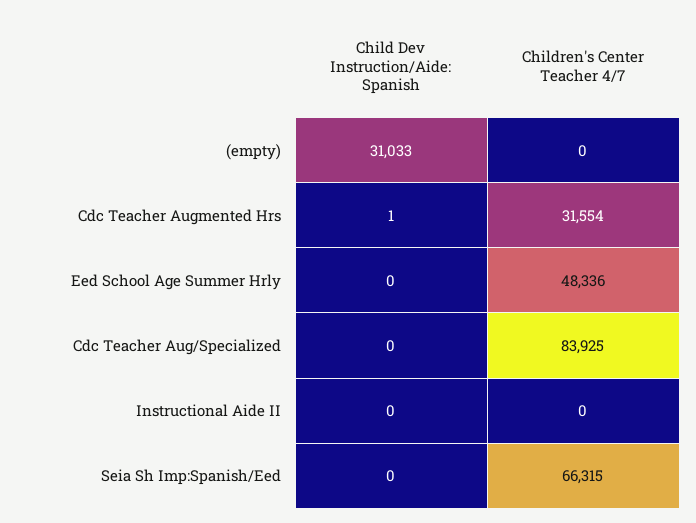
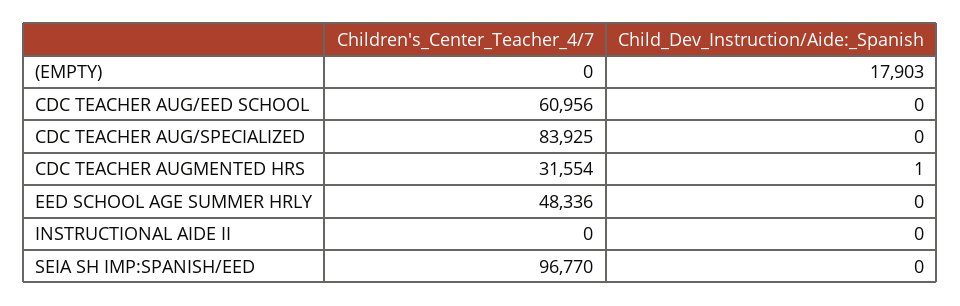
Child Dev Instruction/Aide: Spanish, (empty): 31033 -> 17903
Children's Center Teacher 4/7, Seia Sh Imp:Spanish/Eed: 66315 -> 96770
Children's Center Teacher 4/7, CDC TEACHER AUG/EED SCHOOL: none -> 60956
Child Dev Instruction/Aide: Spanish, CDC TEACHER AUG/EED SCHOOL: none -> 0

